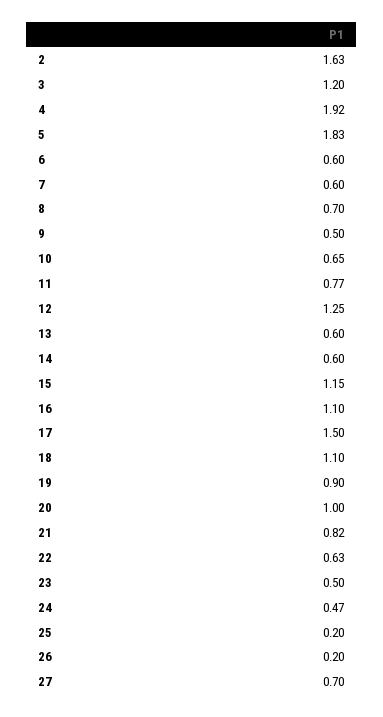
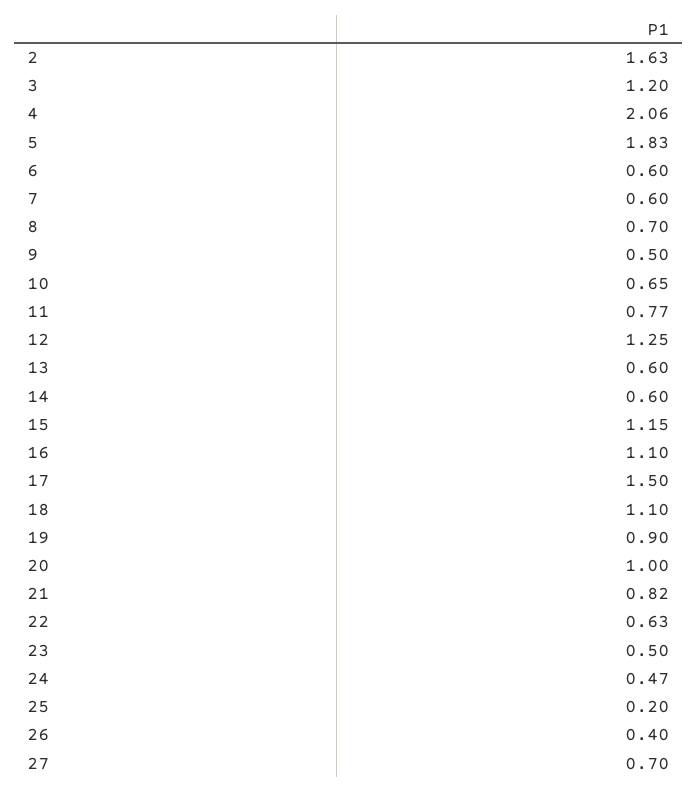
4: 1.92 -> 2.06
26: 0.2 -> 0.4

